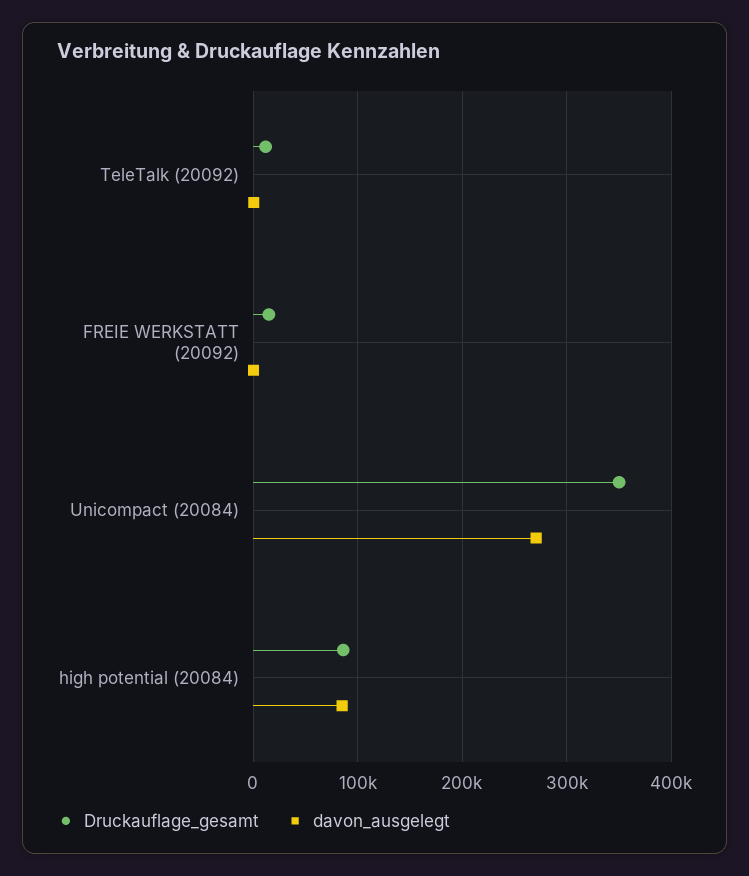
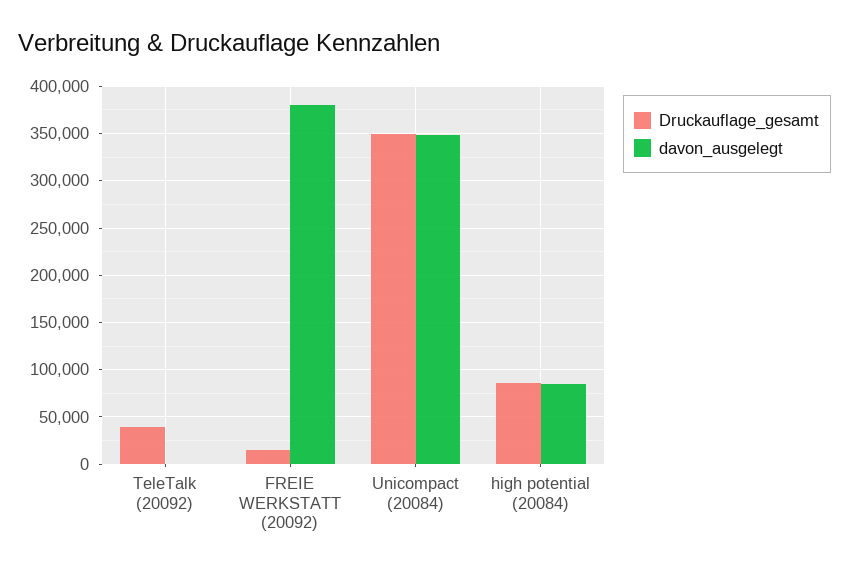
Druckauflage_gesamt, TeleTalk (20092): 10000 -> 40000
davon_ausgelegt, FREIE WERKSTATT (20092): 0 -> 380000
davon_ausgelegt, Unicompact (20084): 270000 -> 350000

